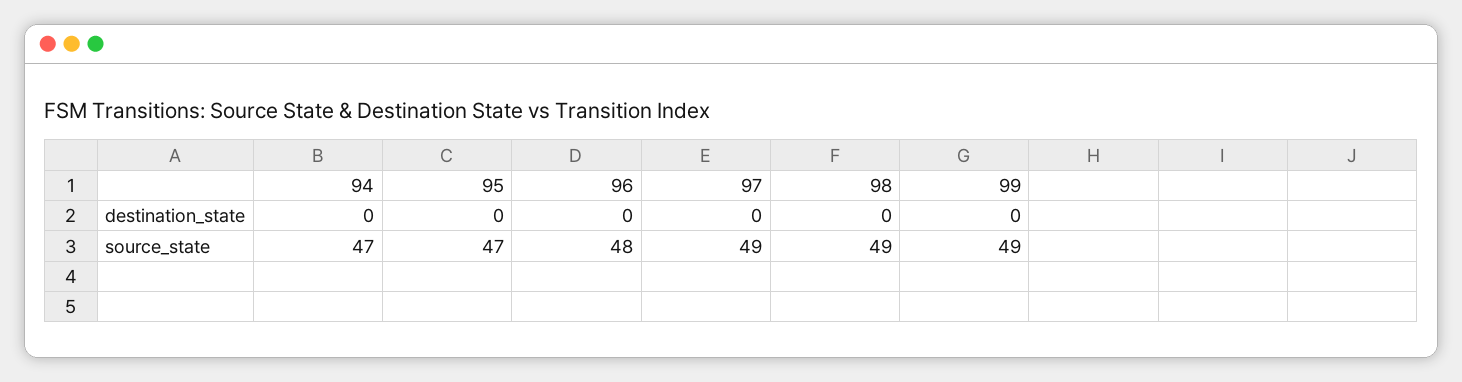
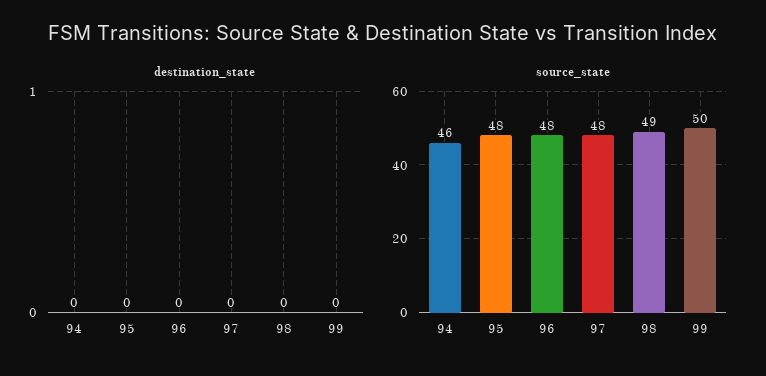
source_state, 94: 47 -> 46
source_state, 95: 47 -> 48
source_state, 97: 49 -> 48
source_state, 99: 49 -> 50

